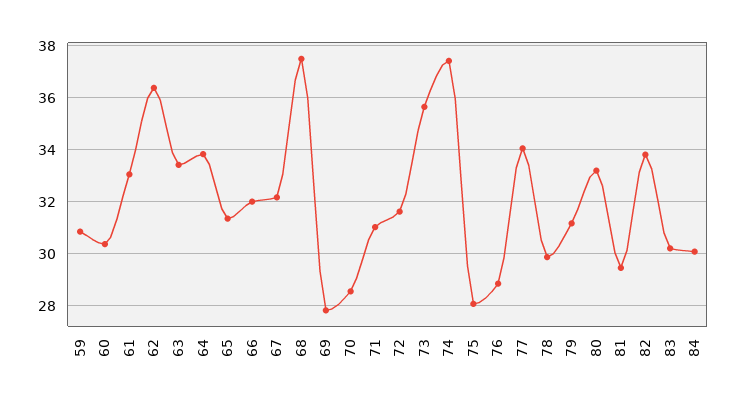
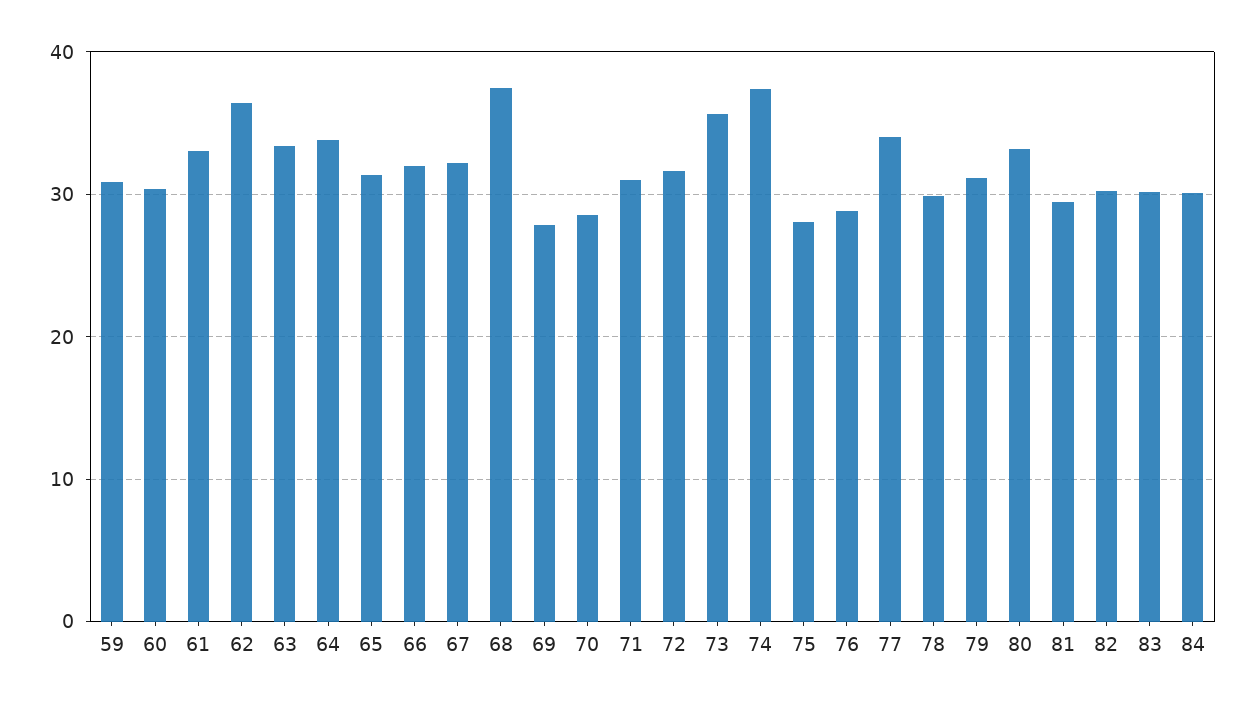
82: 33.75 -> 30

